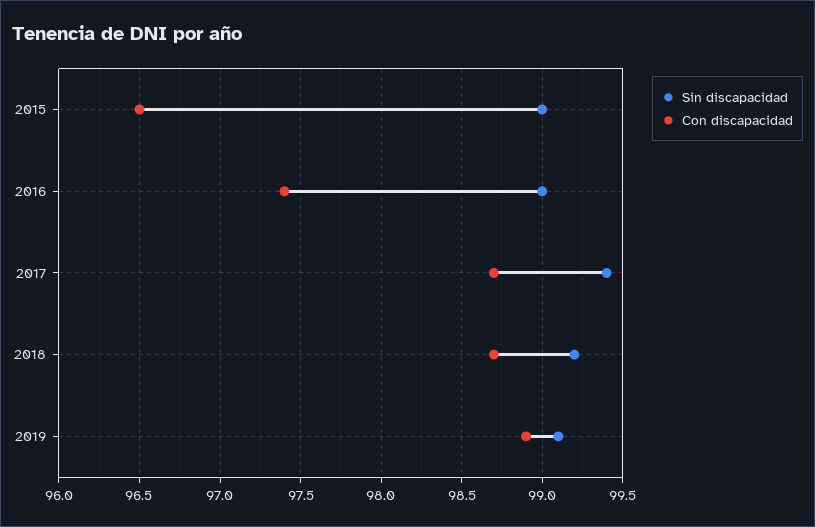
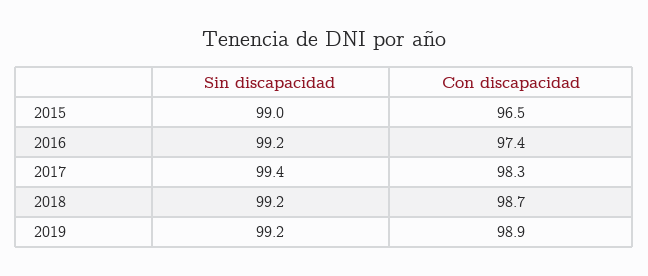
Sin discapacidad, 2016: 99 -> 99.2
Con discapacidad, 2017: 98.7 -> 98.3
Sin discapacidad, 2019: 99.1 -> 99.2

